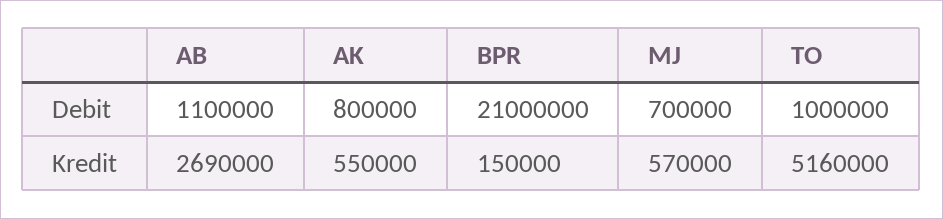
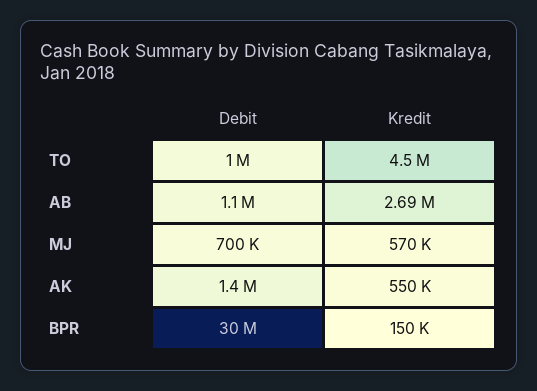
AK, Debit: 800000 -> 1400000
BPR, Debit: 21000000 -> 30000000
TO, Kredit: 5160000 -> 4500000

